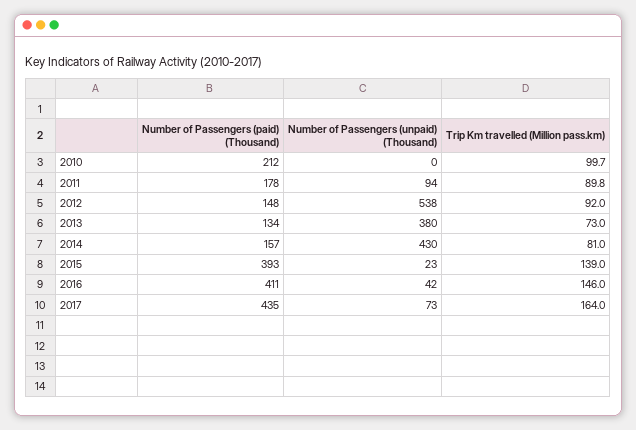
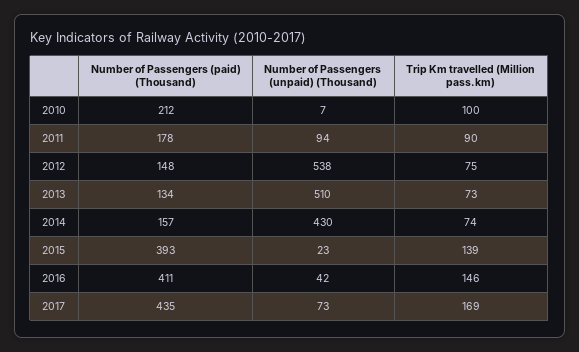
Number of Passengers (unpaid) (Thousand), 2010: 0 -> 7
Trip Km travelled (Million pass.km), 2012: 92 -> 75
Number of Passengers (unpaid) (Thousand), 2013: 380 -> 510
Trip Km travelled (Million pass.km), 2014: 81 -> 74
Trip Km travelled (Million pass.km), 2017: 164 -> 169

